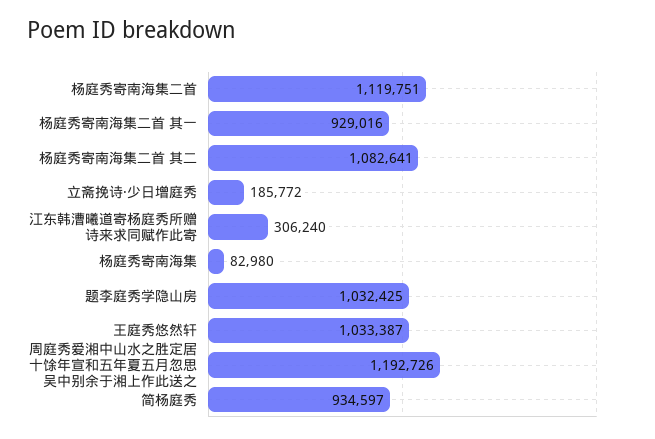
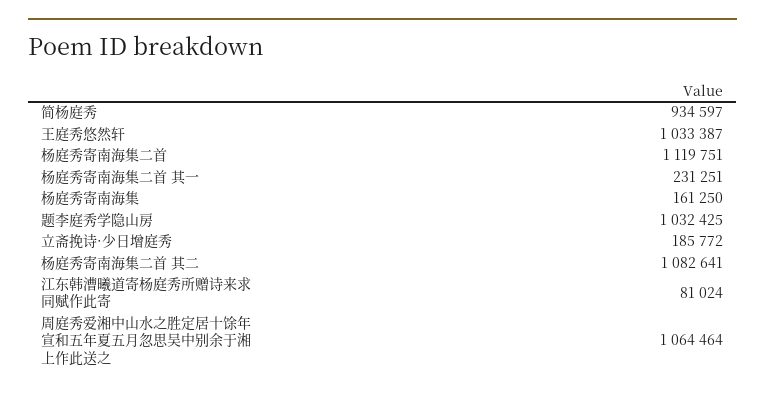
杨庭秀寄南海集二首 其一: 929016 -> 231251
江东韩漕曦道寄杨庭秀所赠诗来求同赋作此寄: 306240 -> 81024
杨庭秀寄南海集: 82980 -> 161250
周庭秀爱湘中山水之胜定居十馀年宣和五年夏五月忽思吴中别余于湘上作此送之: 1192726 -> 1064464

